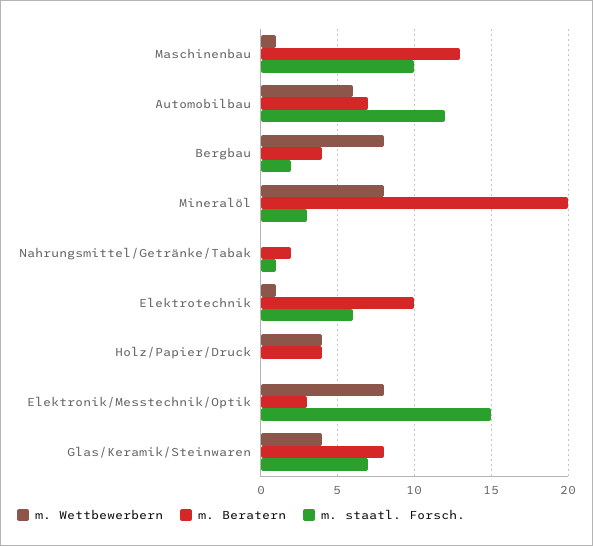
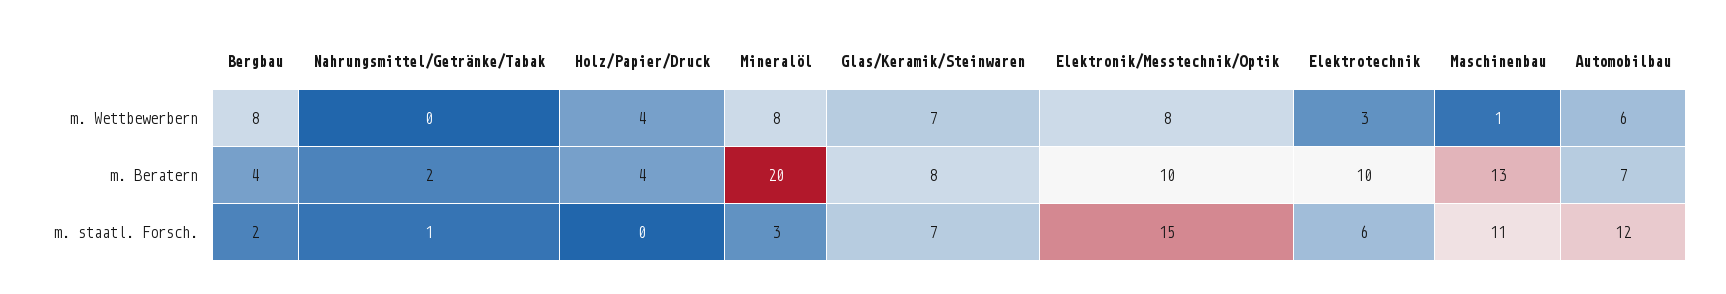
m. staatl. Forsch., Maschinenbau: 10 -> 11
m. Wettbewerbern, Elektrotechnik: 1 -> 3
m. Beratern, Elektronik/Messtechnik/Optik: 3 -> 10
m. Wettbewerbern, Glas/Keramik/Steinwaren: 4 -> 7

